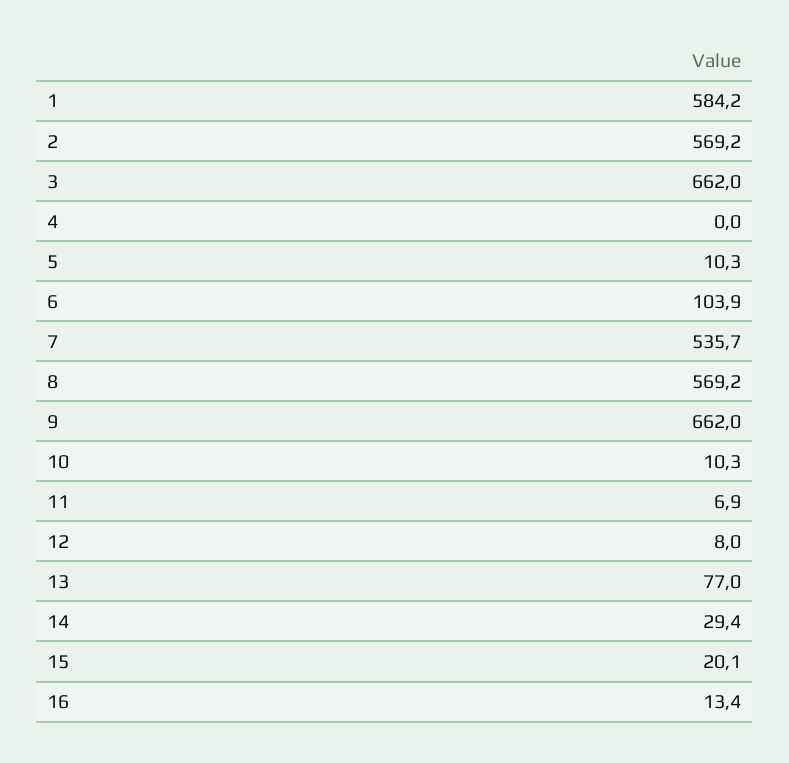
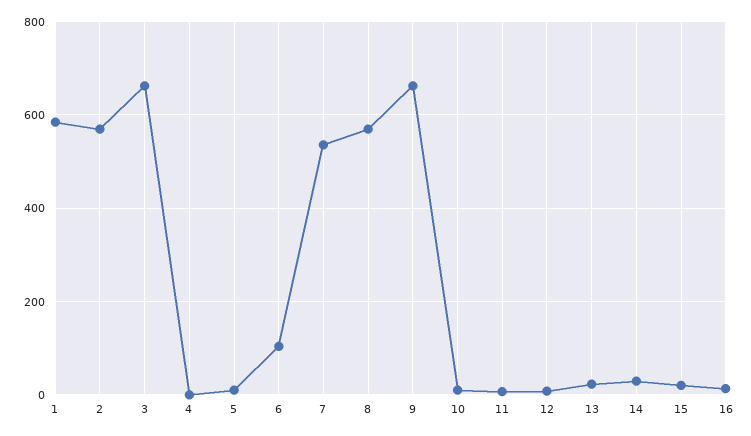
13: 77 -> 20

